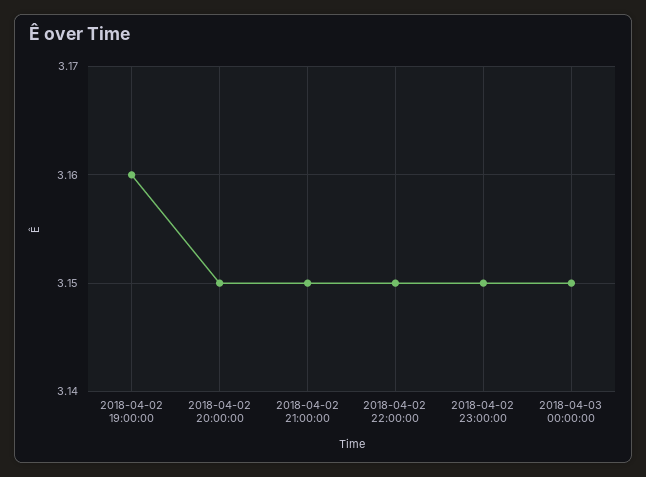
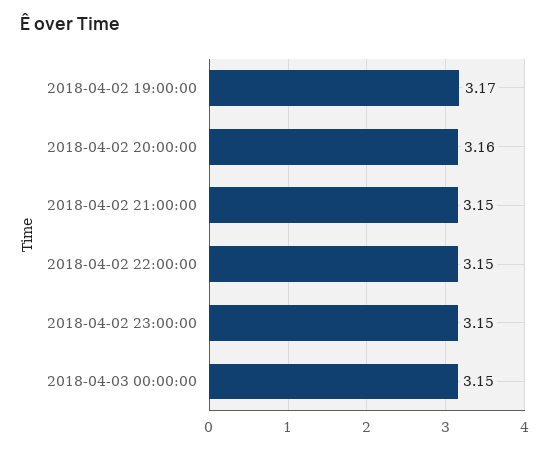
2018-04-02 19:00:00: 3.16 -> 3.17
2018-04-02 20:00:00: 3.15 -> 3.16

